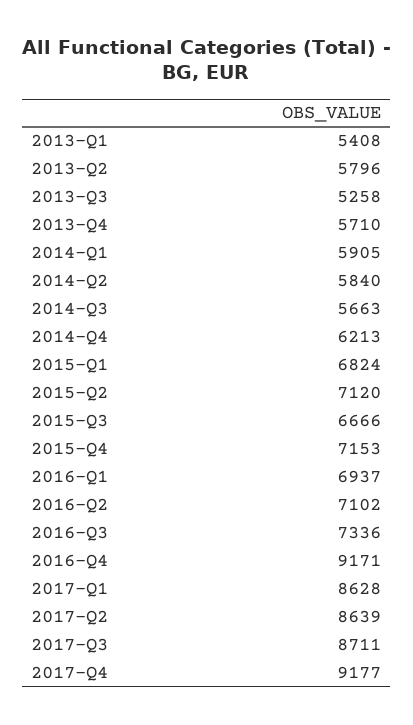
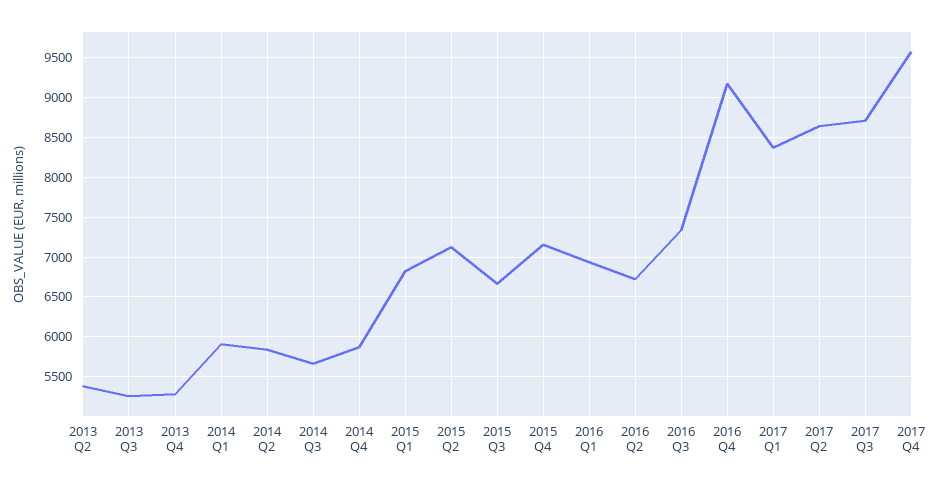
2013-Q1: 5408 -> none
2013-Q2: 5796 -> 5400
2013-Q4: 5710 -> 5300
2014-Q4: 6213 -> 5900
2016-Q2: 7102 -> 6700
2017-Q1: 8628 -> 8400
2017-Q4: 9177 -> 9600

